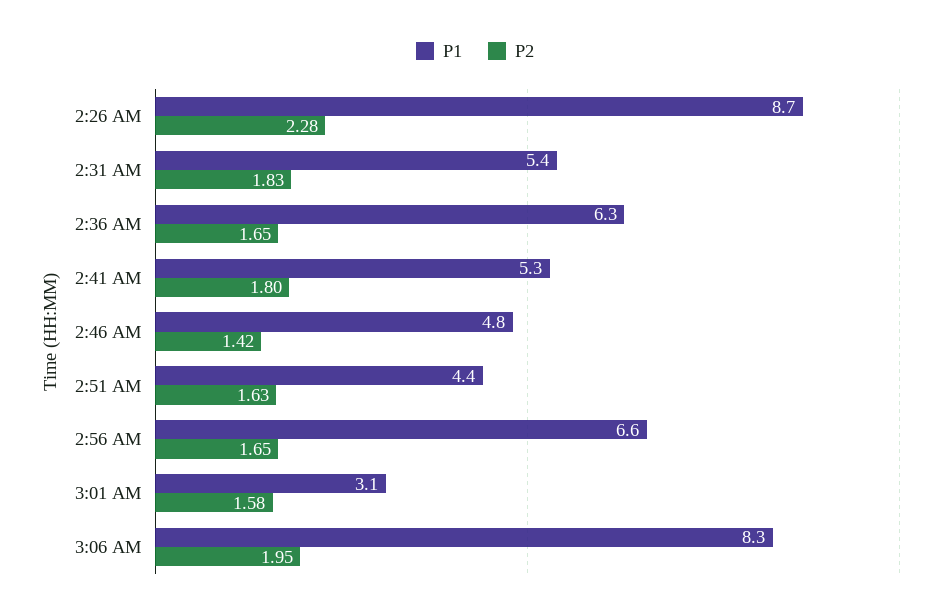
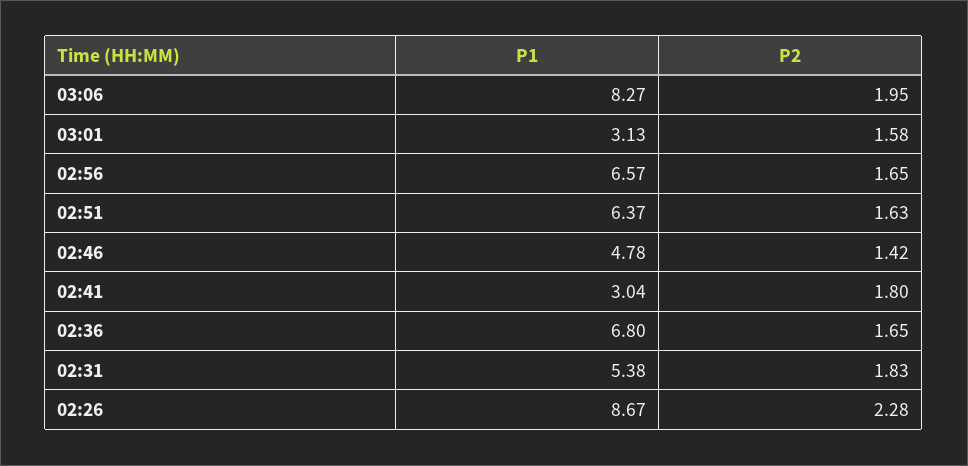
P1, 2:36 AM: 6.3 -> 6.8
P1, 2:41 AM: 5.3 -> 3.04
P1, 2:51 AM: 4.4 -> 6.37

